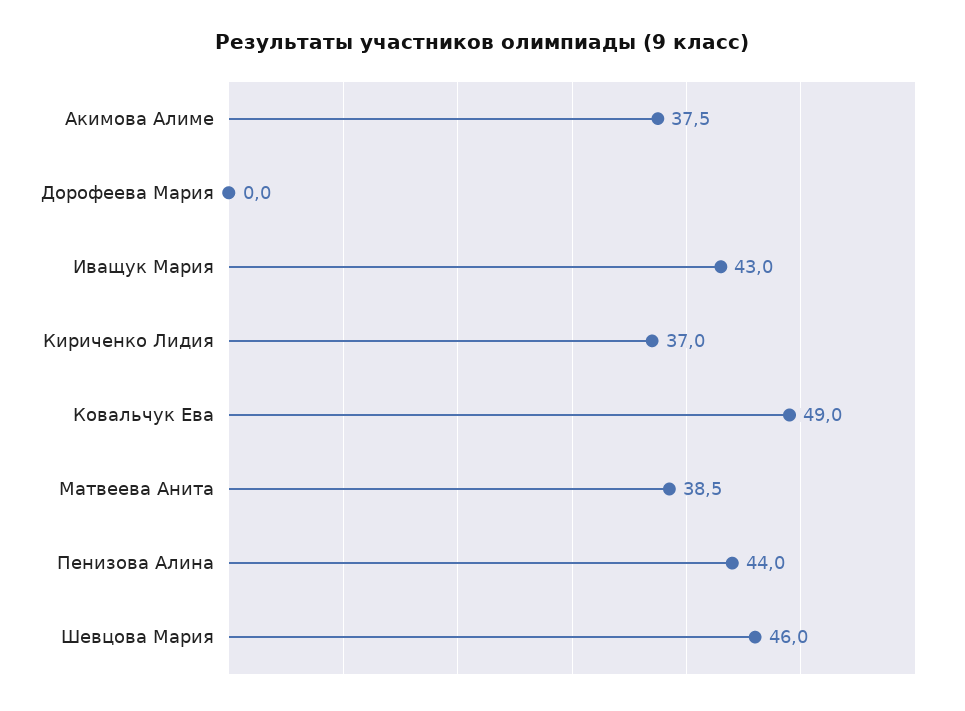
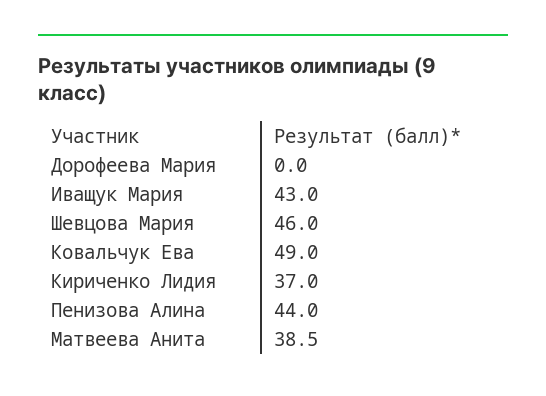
Акимова Алиме: 37.5 -> none

